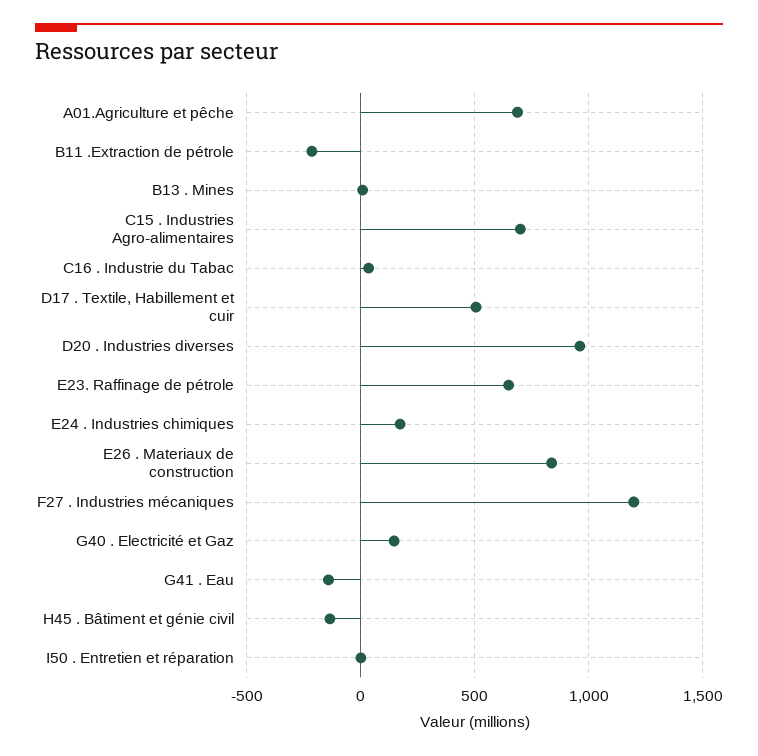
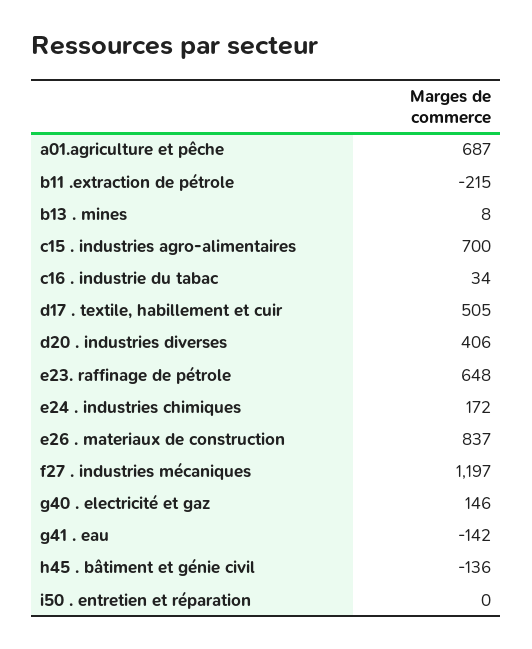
D20 . Industries diverses: 950 -> 406

